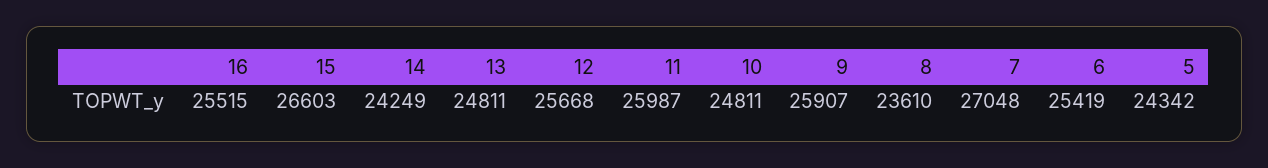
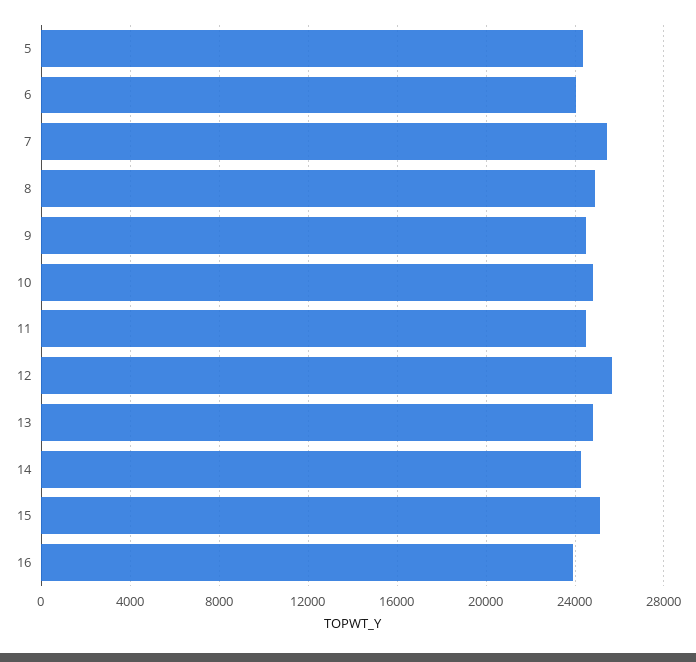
16: 25515 -> 24000
15: 26603 -> 25000
11: 25987 -> 24500
9: 25907 -> 24500
8: 23610 -> 25000
7: 27048 -> 25500
6: 25419 -> 24000

